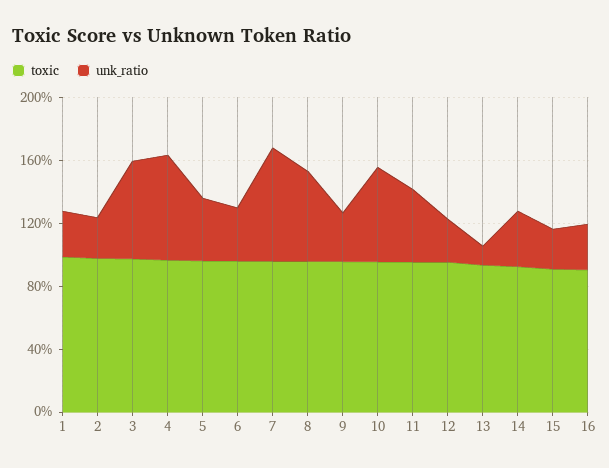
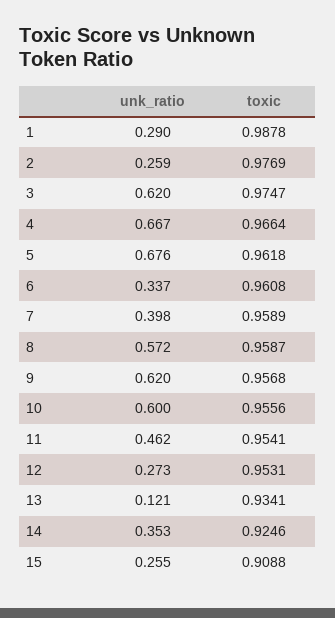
unk_ratio, 5: 0.4 -> 0.676
unk_ratio, 7: 0.7 -> 0.398
unk_ratio, 9: 0.3 -> 0.62
toxic, 16: 0.9 -> none
unk_ratio, 16: 0.3 -> none

